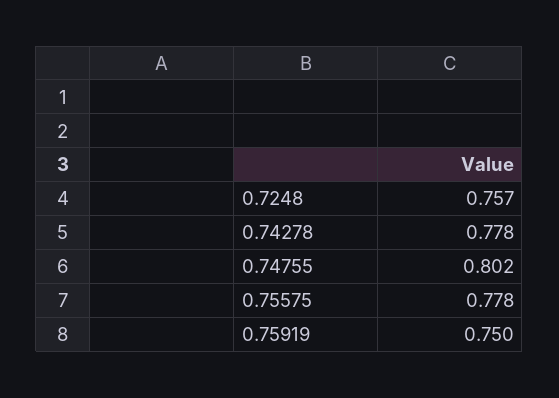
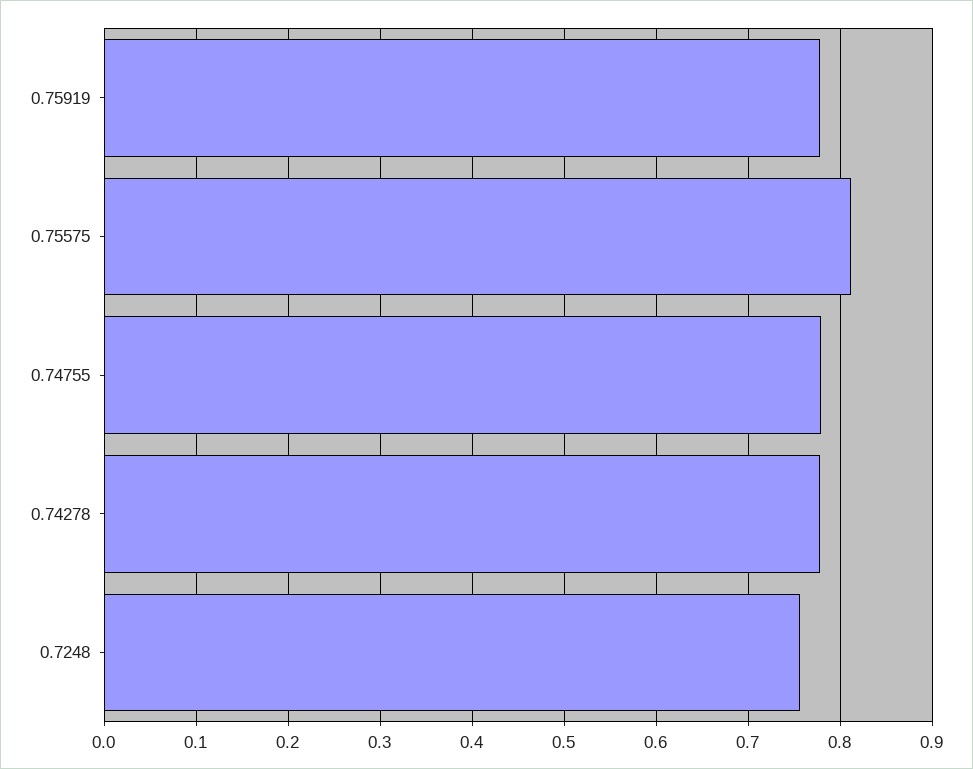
0.74755: 0.802 -> 0.78
0.75575: 0.778 -> 0.81
0.75919: 0.75 -> 0.78

